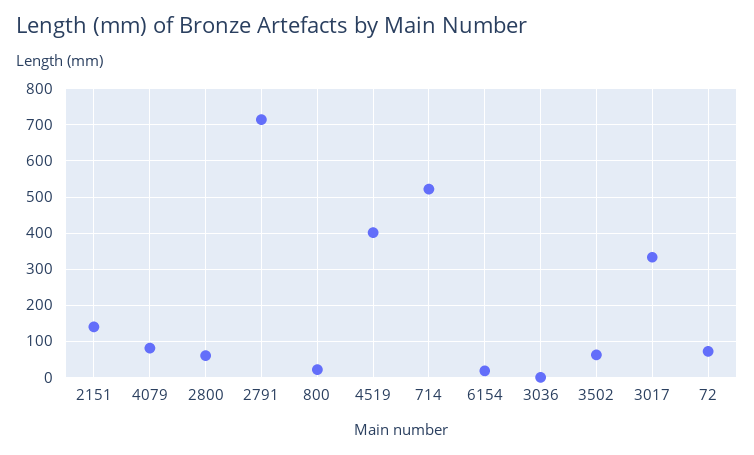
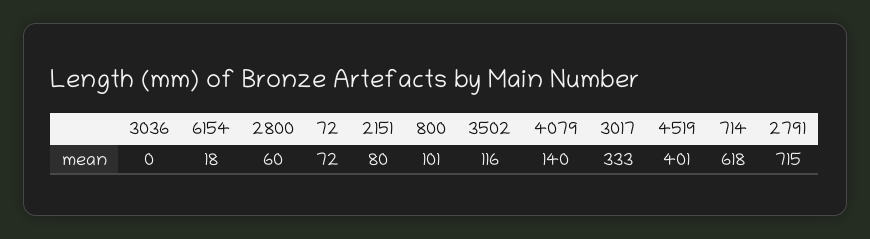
2151: 140 -> 80
4079: 80 -> 140
800: 20 -> 101
714: 520 -> 618
3502: 60 -> 116

